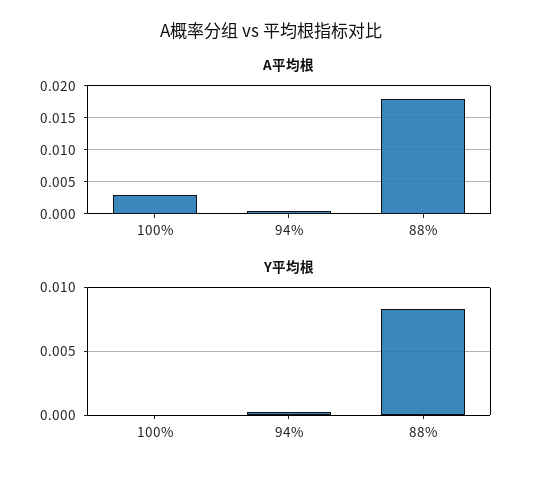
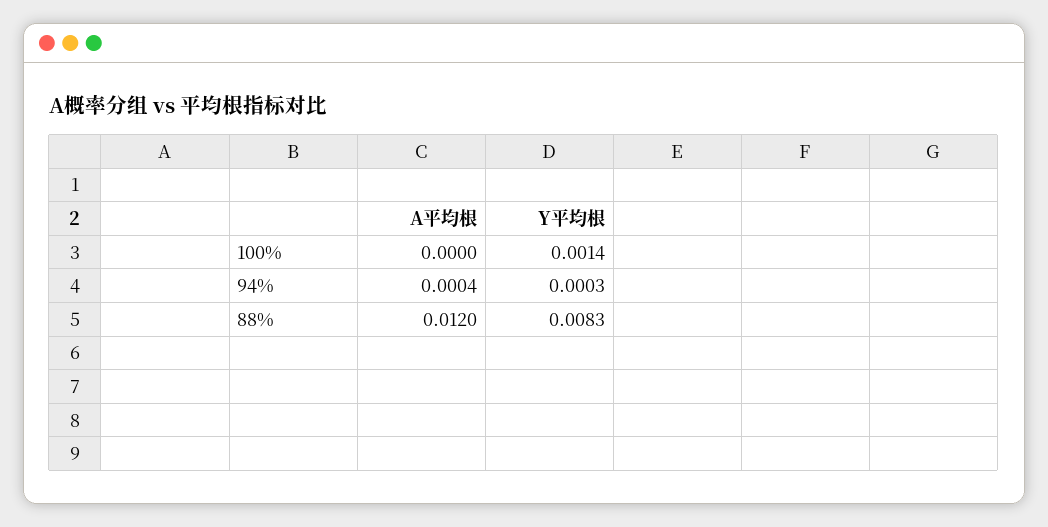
A平均根, 100%: 0.003 -> 0
A平均根, 88%: 0.018 -> 0.012
Y平均根, 100%: 0 -> 0.0014

